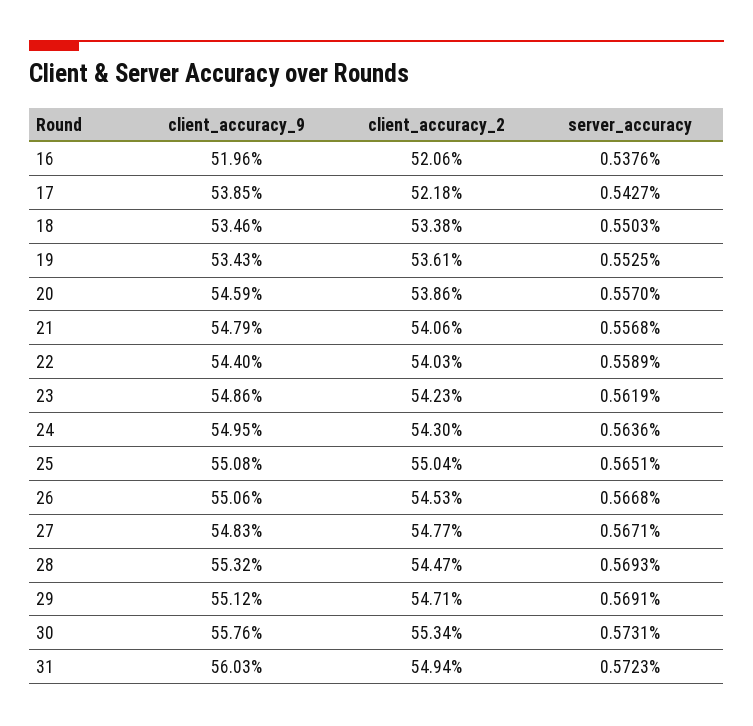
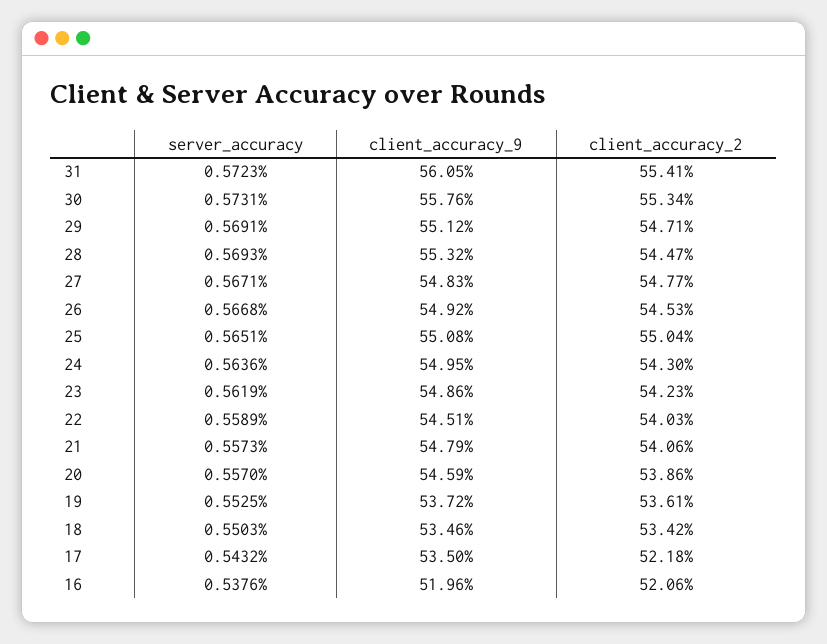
client_accuracy_9, 17: 53.85 -> 53.5
server_accuracy, 17: 0.5427 -> 0.5432
client_accuracy_2, 18: 53.38 -> 53.42
client_accuracy_9, 19: 53.43 -> 53.72
server_accuracy, 21: 0.5568 -> 0.5573
client_accuracy_9, 22: 54.4 -> 54.51
client_accuracy_9, 26: 55.06 -> 54.92
client_accuracy_9, 31: 56.03 -> 56.05
client_accuracy_2, 31: 54.94 -> 55.41

